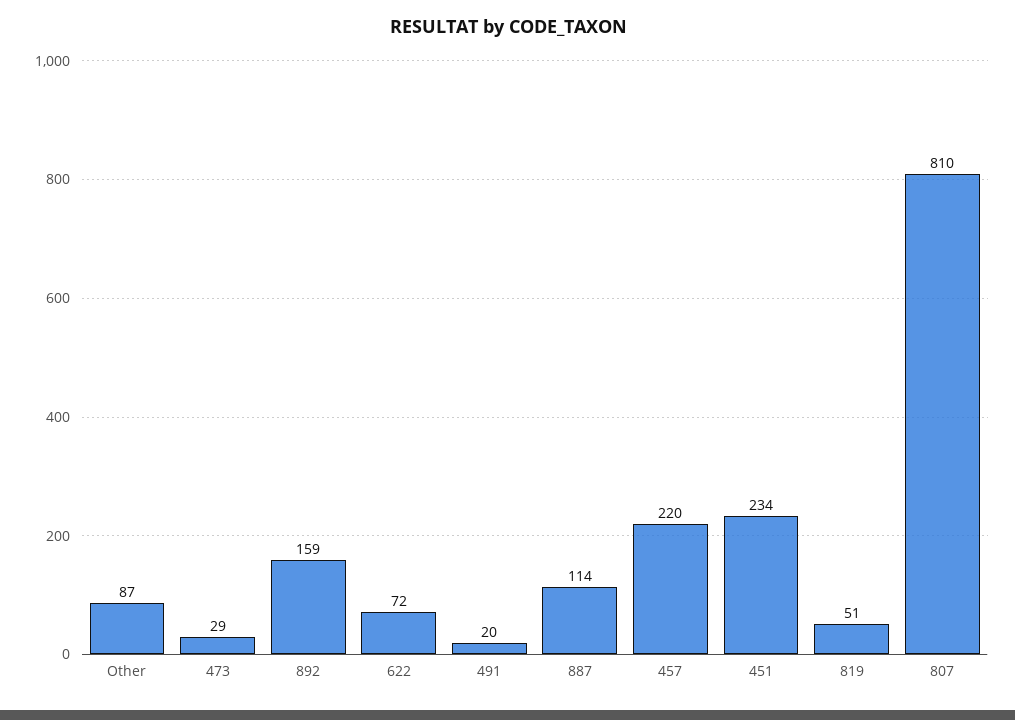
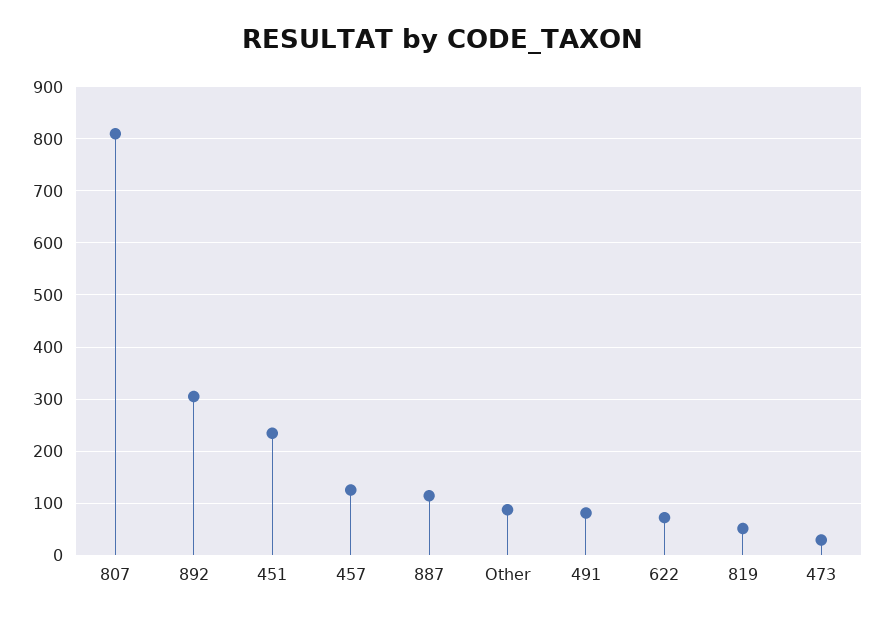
892: 159 -> 300
491: 20 -> 80
457: 220 -> 120

